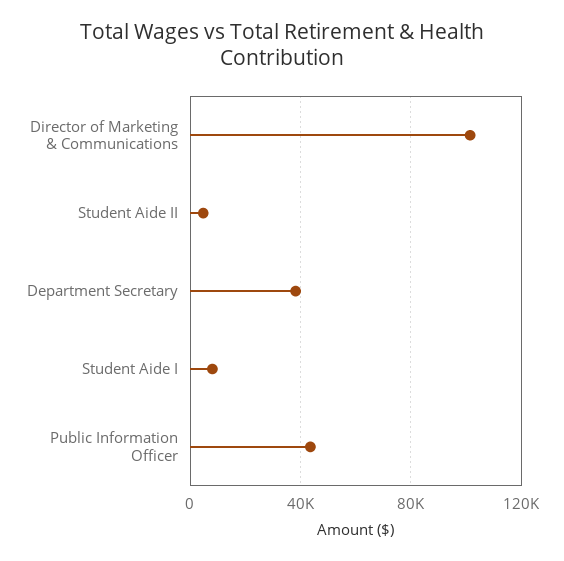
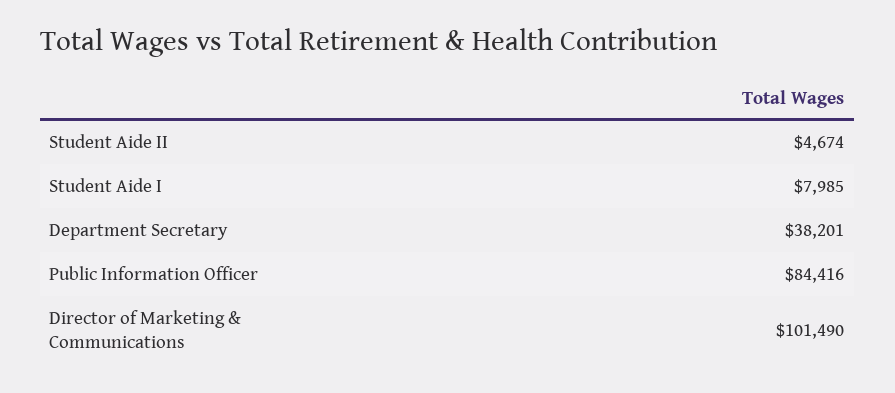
Public Information Officer: 45000 -> 84416

